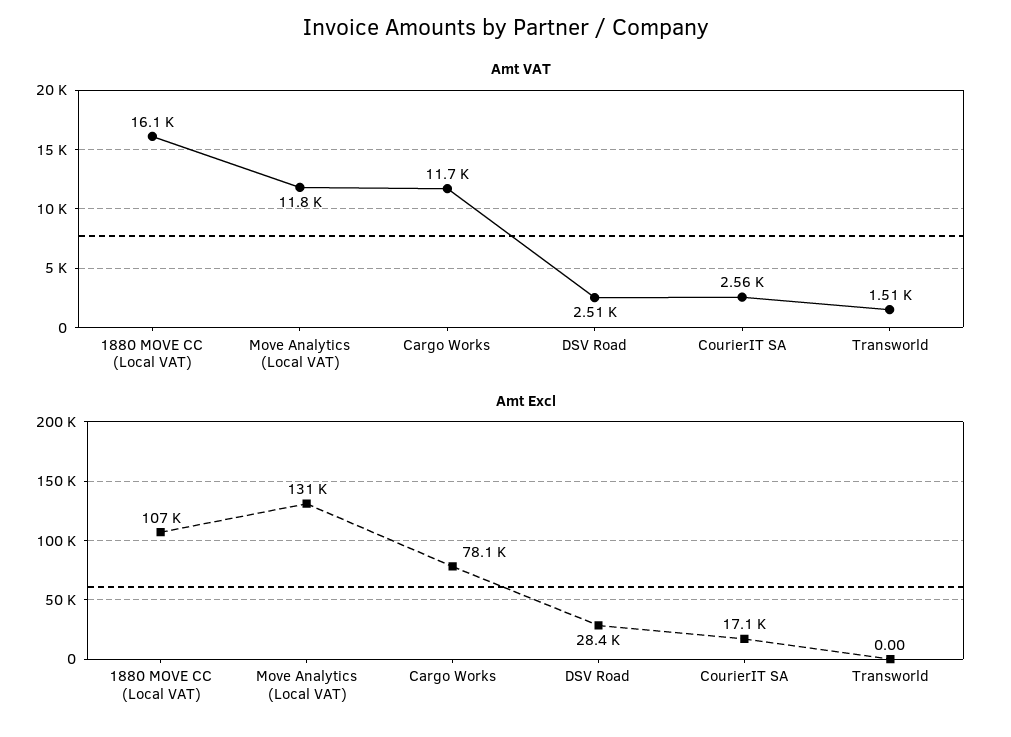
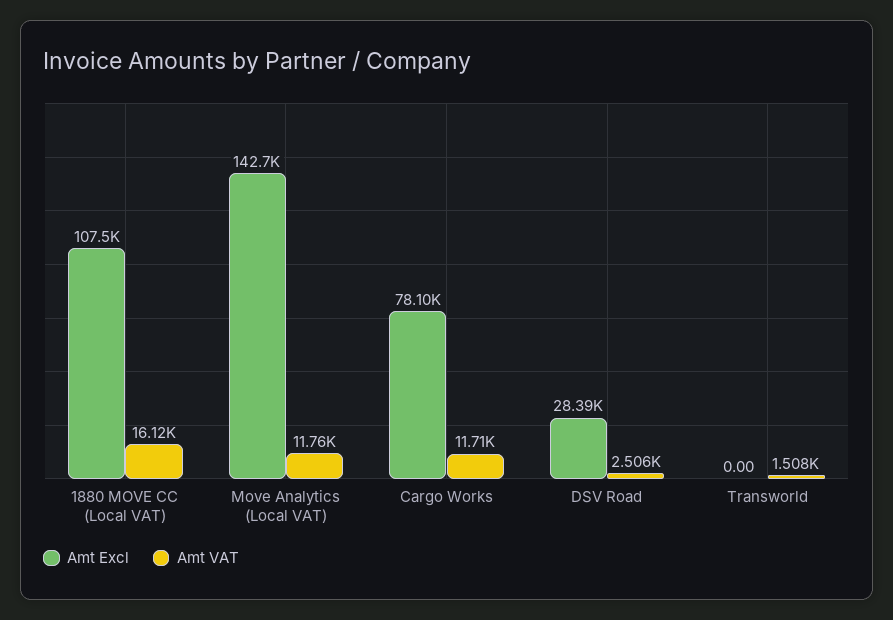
Amt VAT, CourierIT SA: 2560 -> none
Amt Excl, Move Analytics (Local VAT): 131000 -> 142700
Amt Excl, CourierIT SA: 17100 -> none

